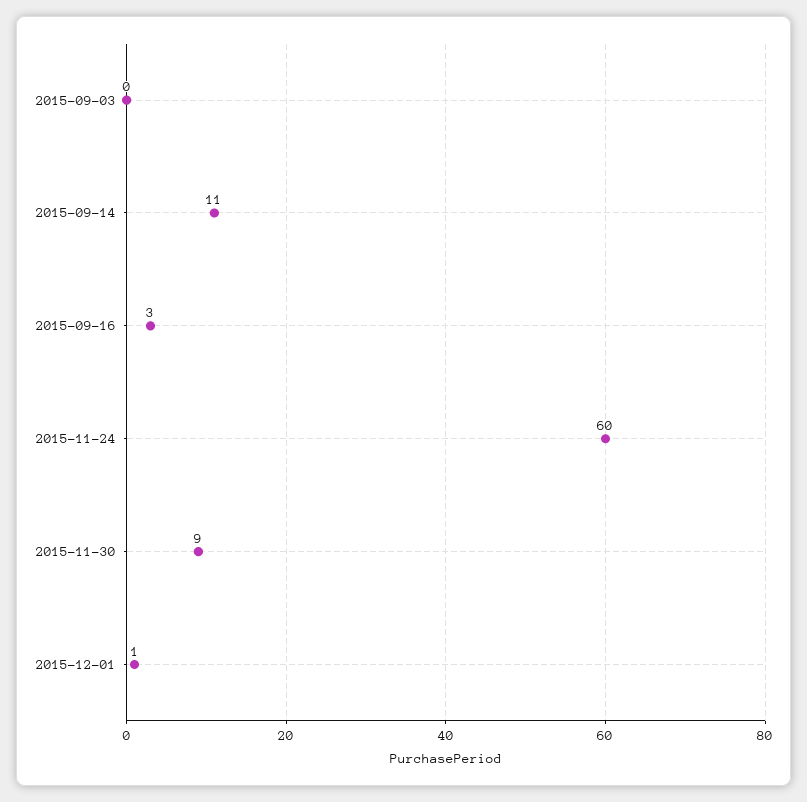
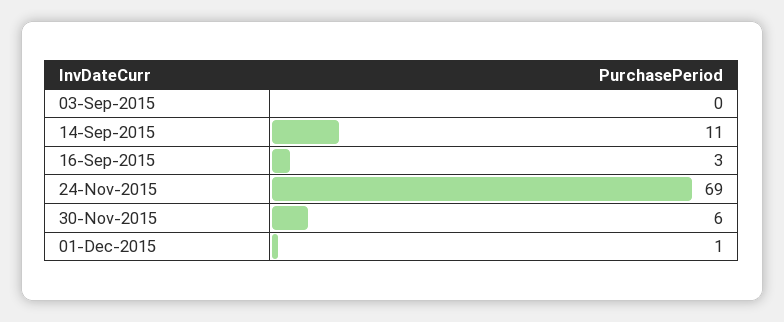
2015-11-24: 60 -> 69
2015-11-30: 9 -> 6

